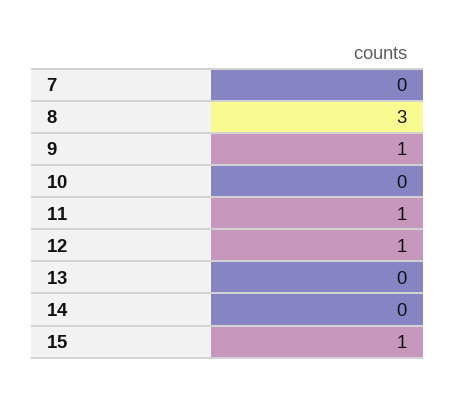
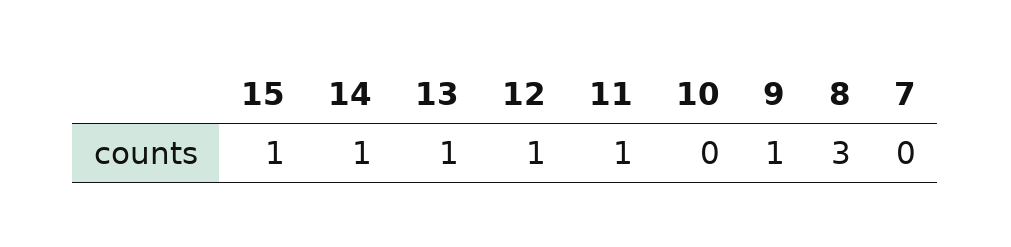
13: 0 -> 1
14: 0 -> 1

